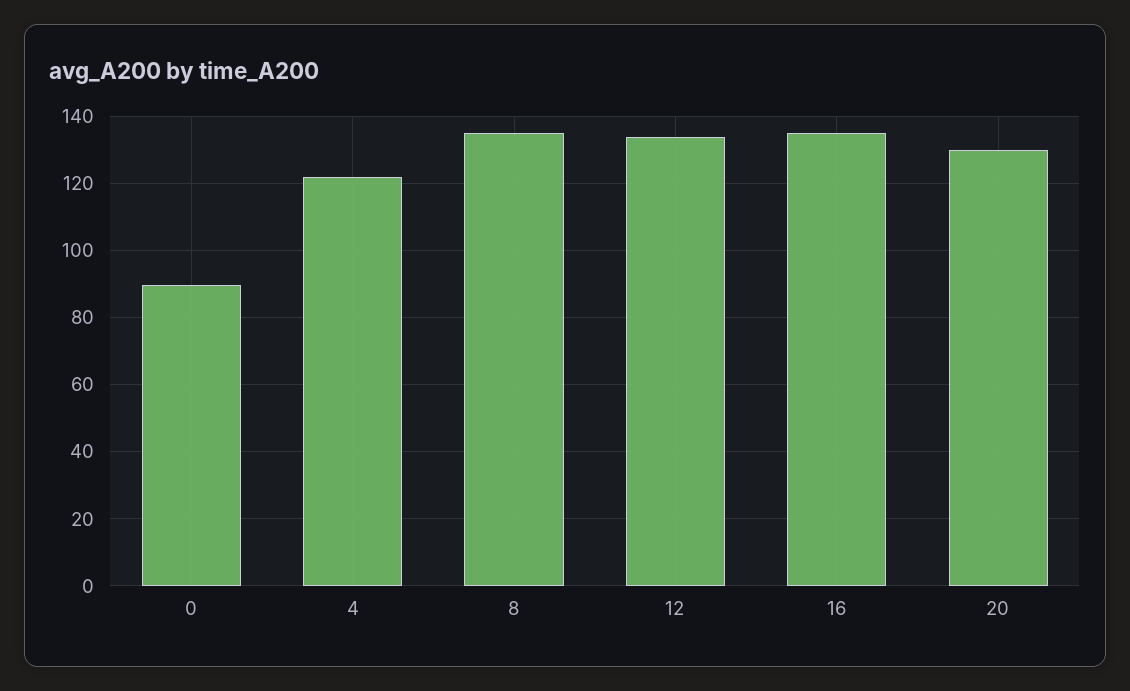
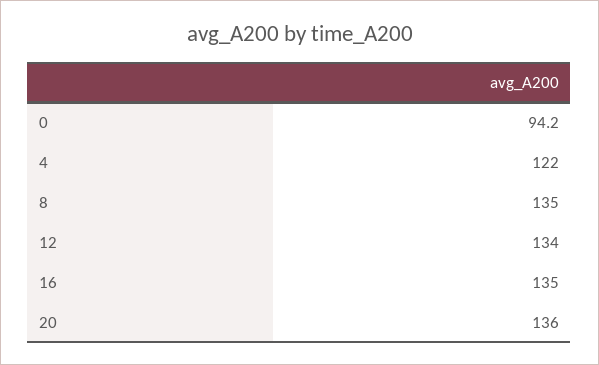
0: 90 -> 94.2
20: 130 -> 136

